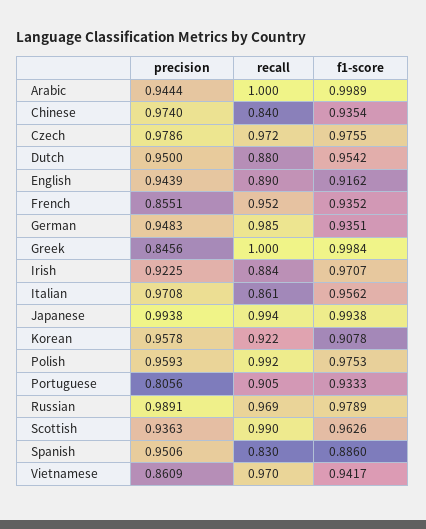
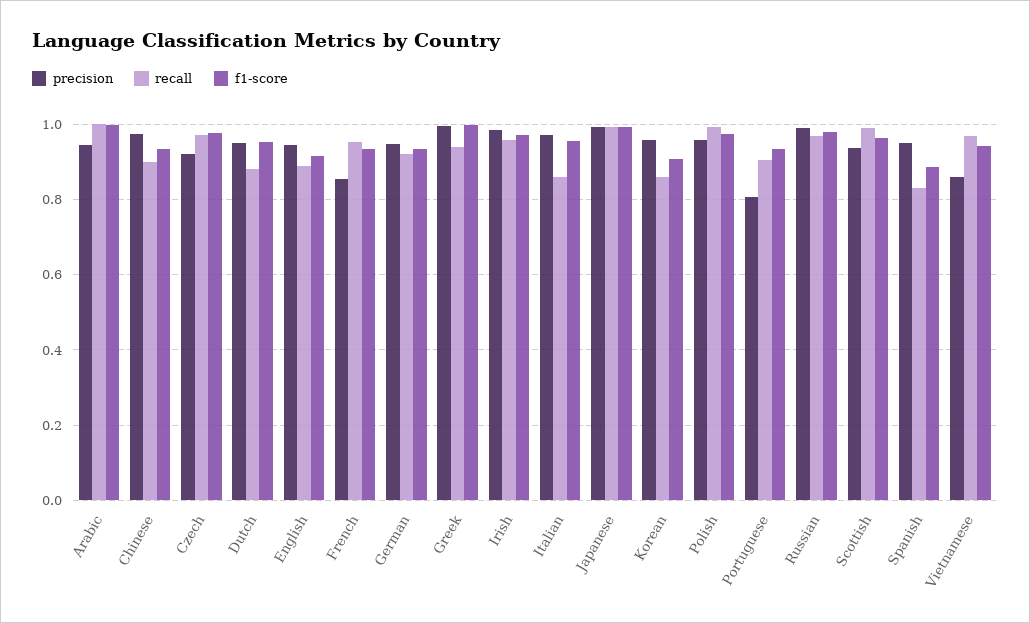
recall, Chinese: 0.84 -> 0.9
precision, Czech: 0.9786 -> 0.92
recall, German: 0.985 -> 0.92
precision, Greek: 0.8456 -> 1
recall, Greek: 1 -> 0.94
precision, Irish: 0.9225 -> 0.98
recall, Irish: 0.884 -> 0.96
recall, Korean: 0.922 -> 0.86

